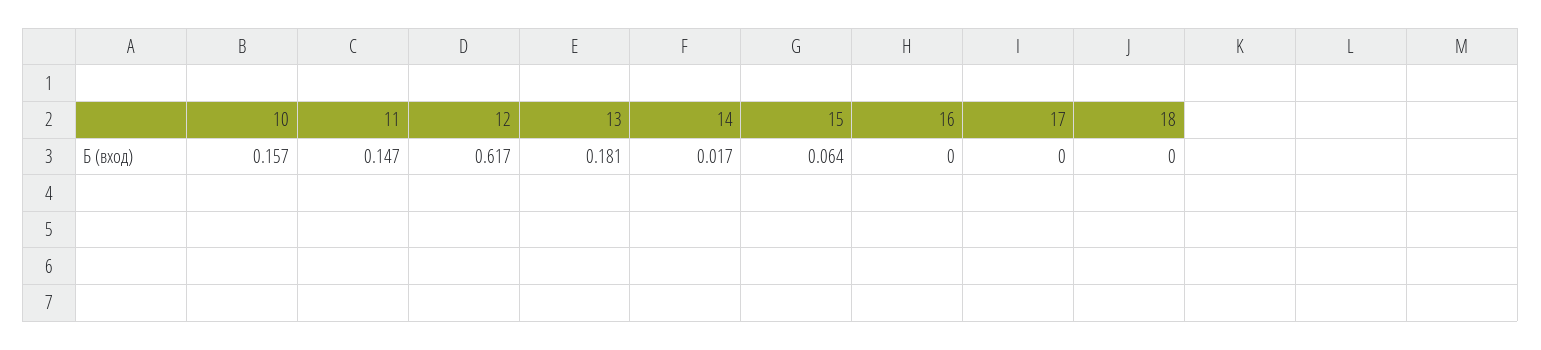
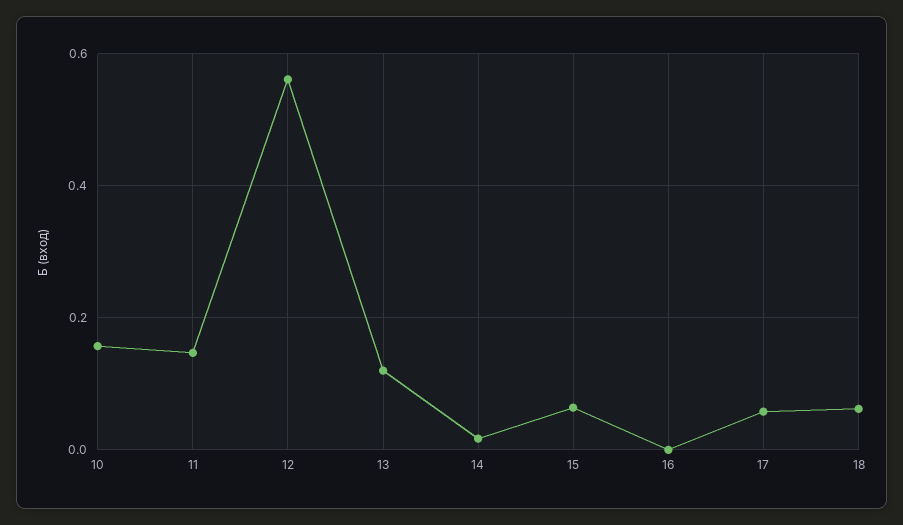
12: 0.617 -> 0.56
13: 0.181 -> 0.12
17: 0 -> 0.06
18: 0 -> 0.06

